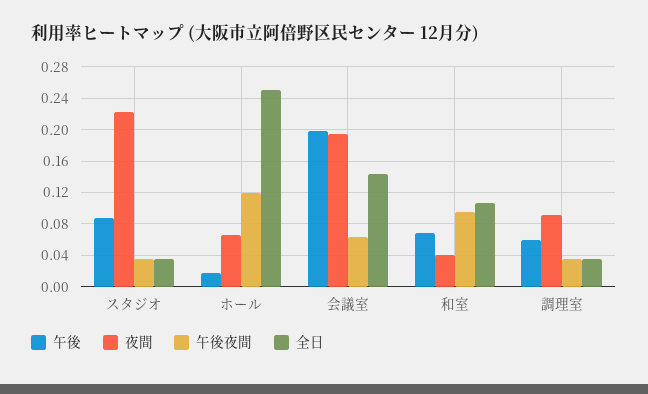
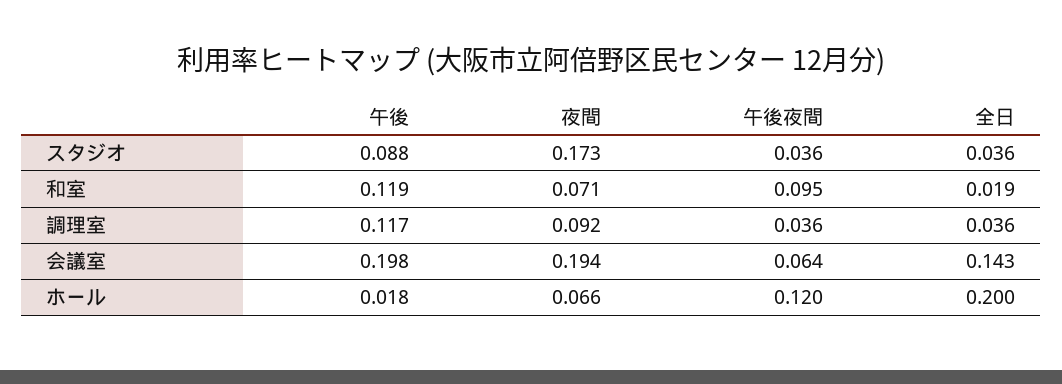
夜間, スタジオ: 0.22 -> 0.173
全日, ホール: 0.25 -> 0.2
午後, 和室: 0.07 -> 0.119
夜間, 和室: 0.04 -> 0.071
全日, 和室: 0.11 -> 0.019
午後, 調理室: 0.06 -> 0.117

